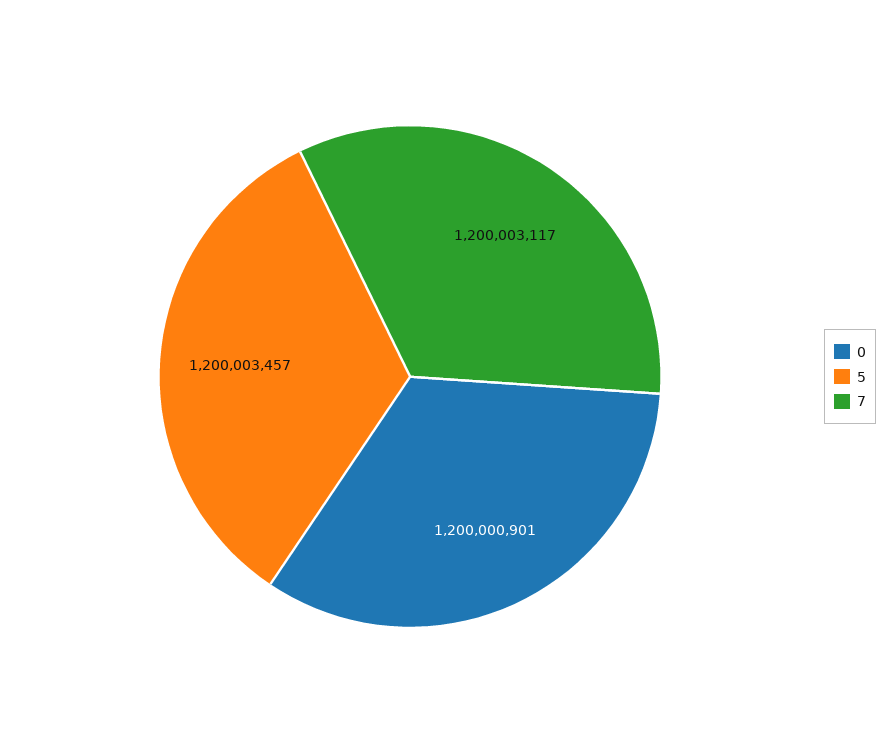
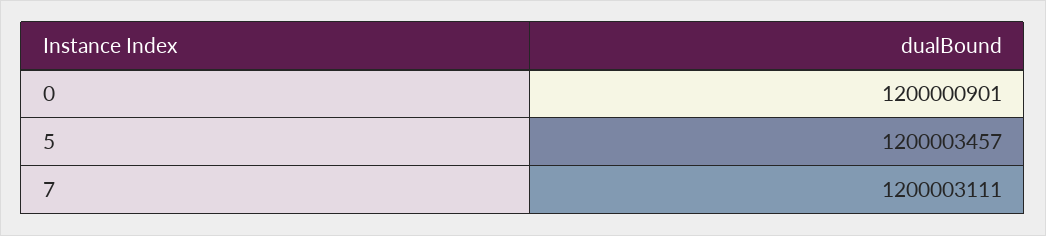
7: 1200003117 -> 1200003111

